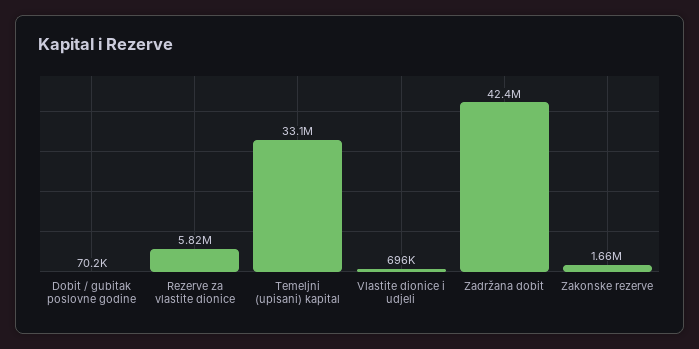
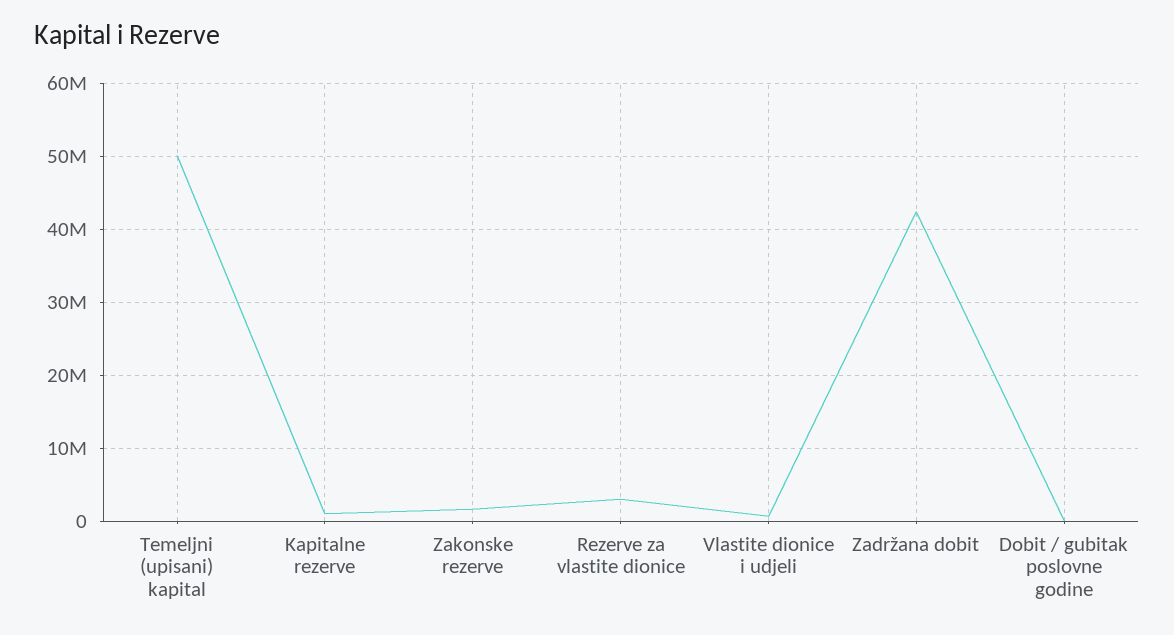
Rezerve za vlastite dionice: 5820000 -> 3000000
Temeljni (upisani) kapital: 33100000 -> 50000000
Kapitalne rezerve: none -> 1000000

